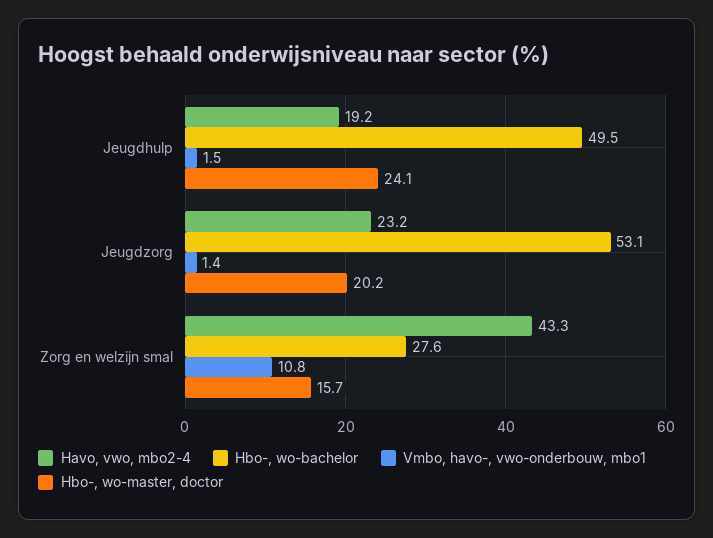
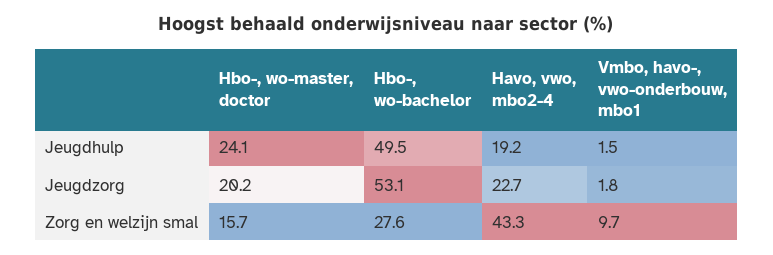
Havo, vwo, mbo2-4, Jeugdzorg: 23.2 -> 22.7
Vmbo, havo-, vwo-onderbouw, mbo1, Jeugdzorg: 1.4 -> 1.8
Vmbo, havo-, vwo-onderbouw, mbo1, Zorg en welzijn smal: 10.8 -> 9.7

